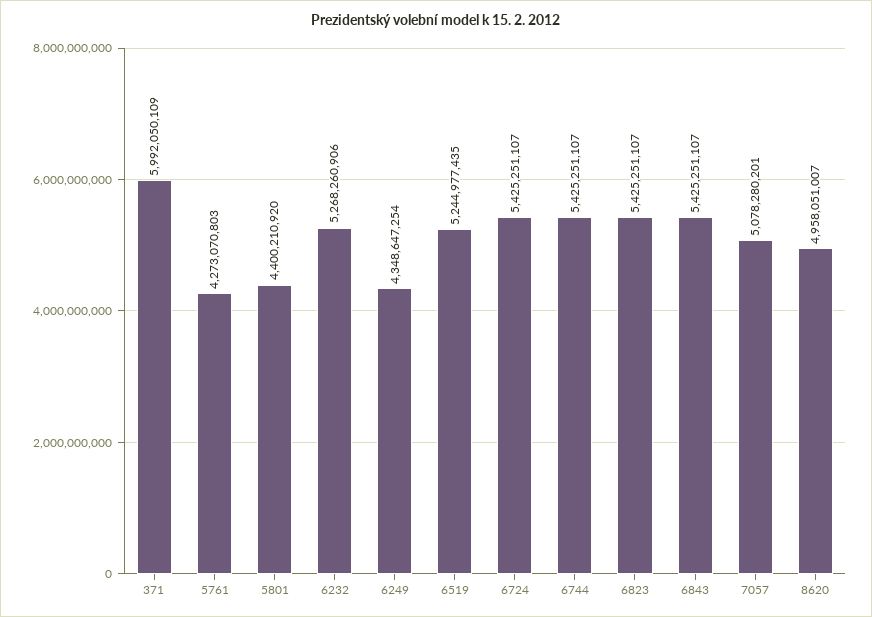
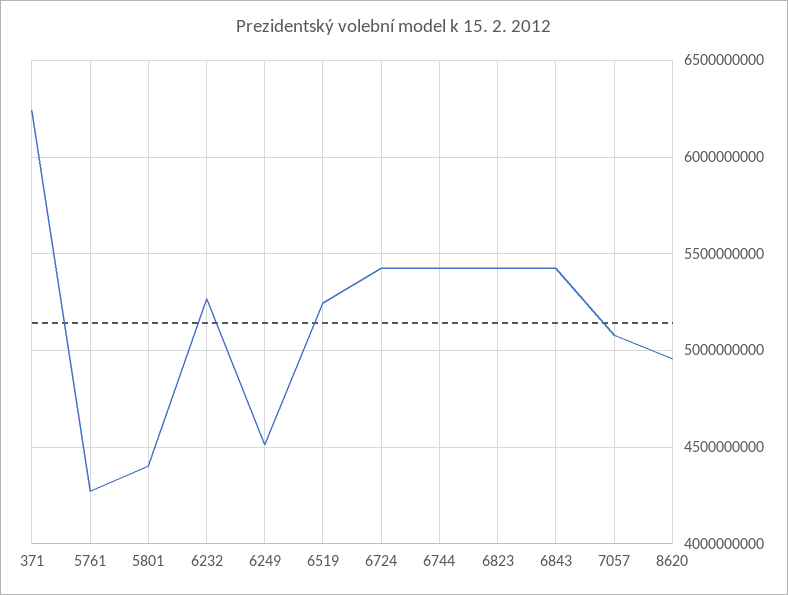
371: 5992050109 -> 6250000000
6249: 4348647254 -> 4500000000

